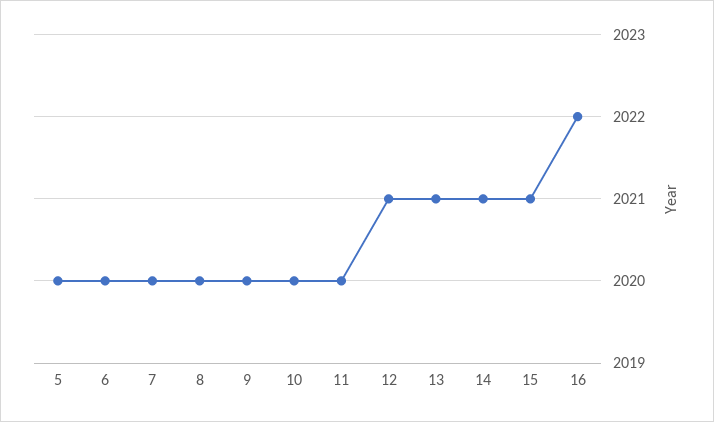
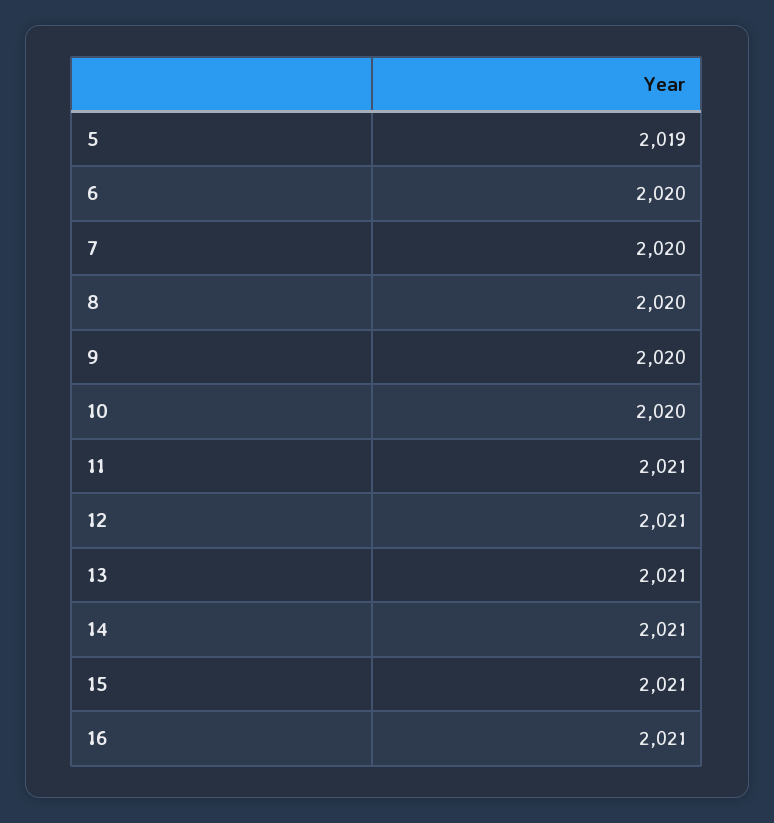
5: 2020 -> 2019
11: 2020 -> 2021
16: 2022 -> 2021

